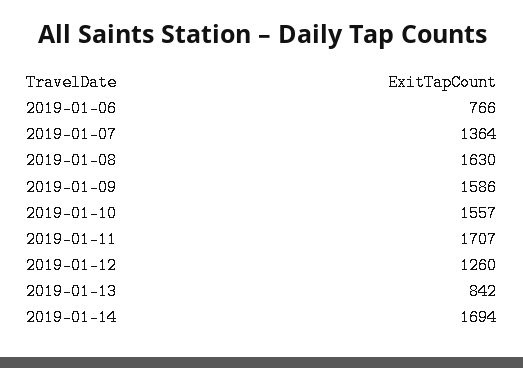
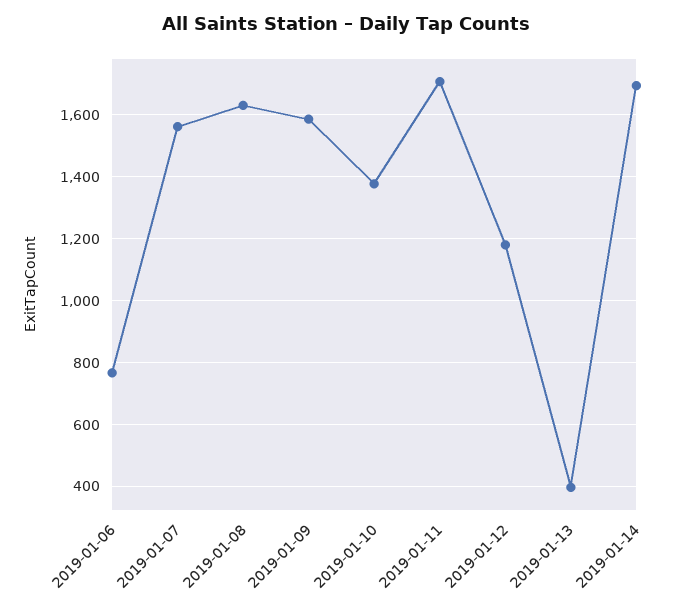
2019-01-07: 1364 -> 1560
2019-01-10: 1557 -> 1380
2019-01-12: 1260 -> 1180
2019-01-13: 842 -> 400

